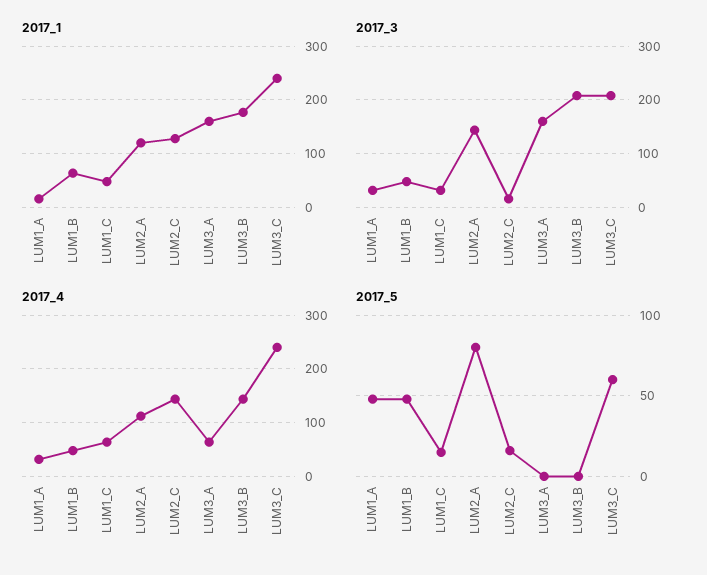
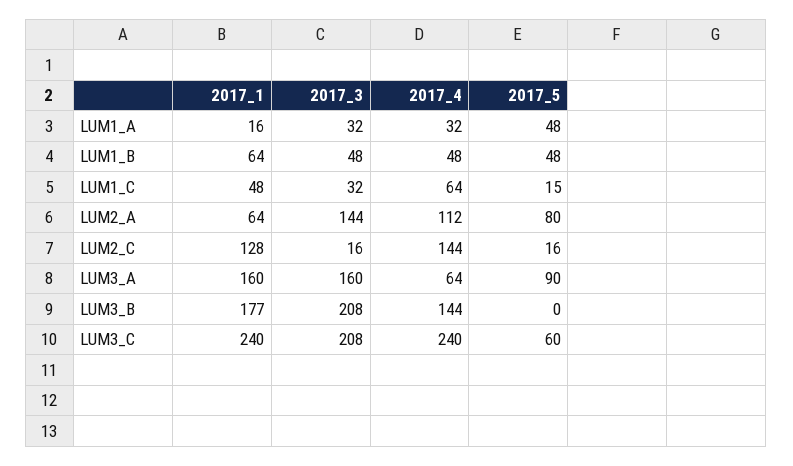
2017_1, LUM2_A: 120 -> 64
2017_5, LUM3_A: 0 -> 90

